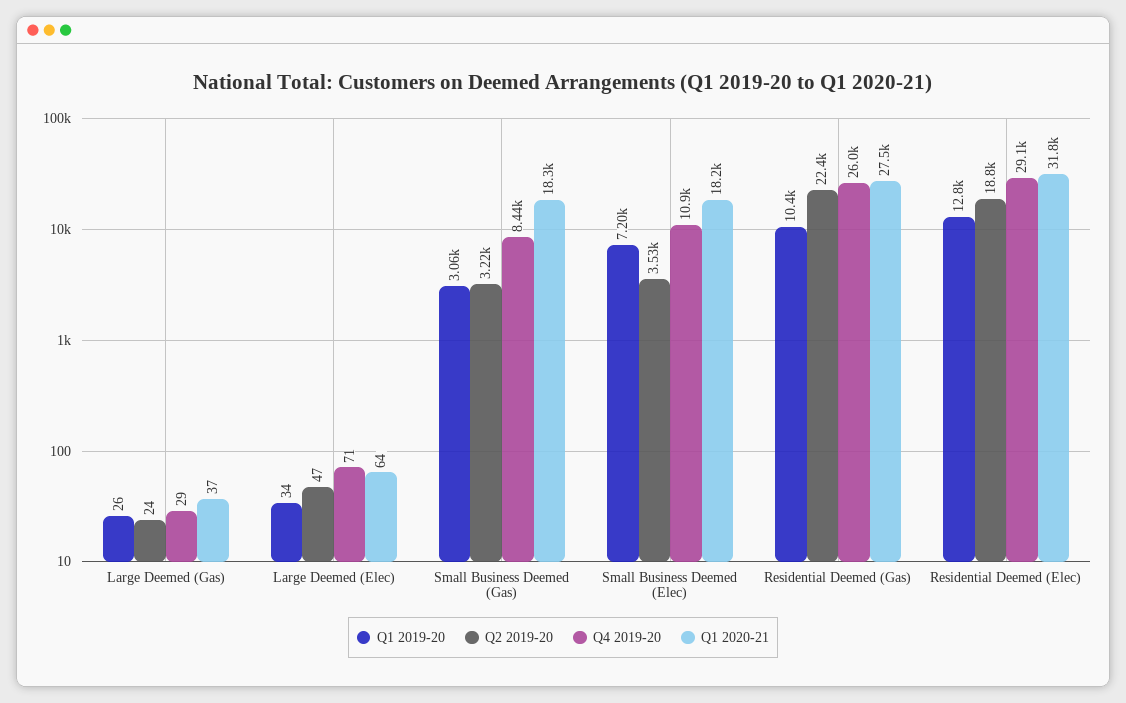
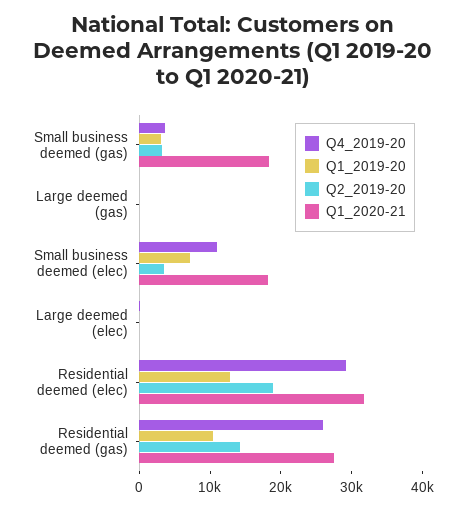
Q4 2019-20, Small Business Deemed (Gas): 8440 -> 4000
Q2 2019-20, Residential Deemed (Gas): 22400 -> 14000

